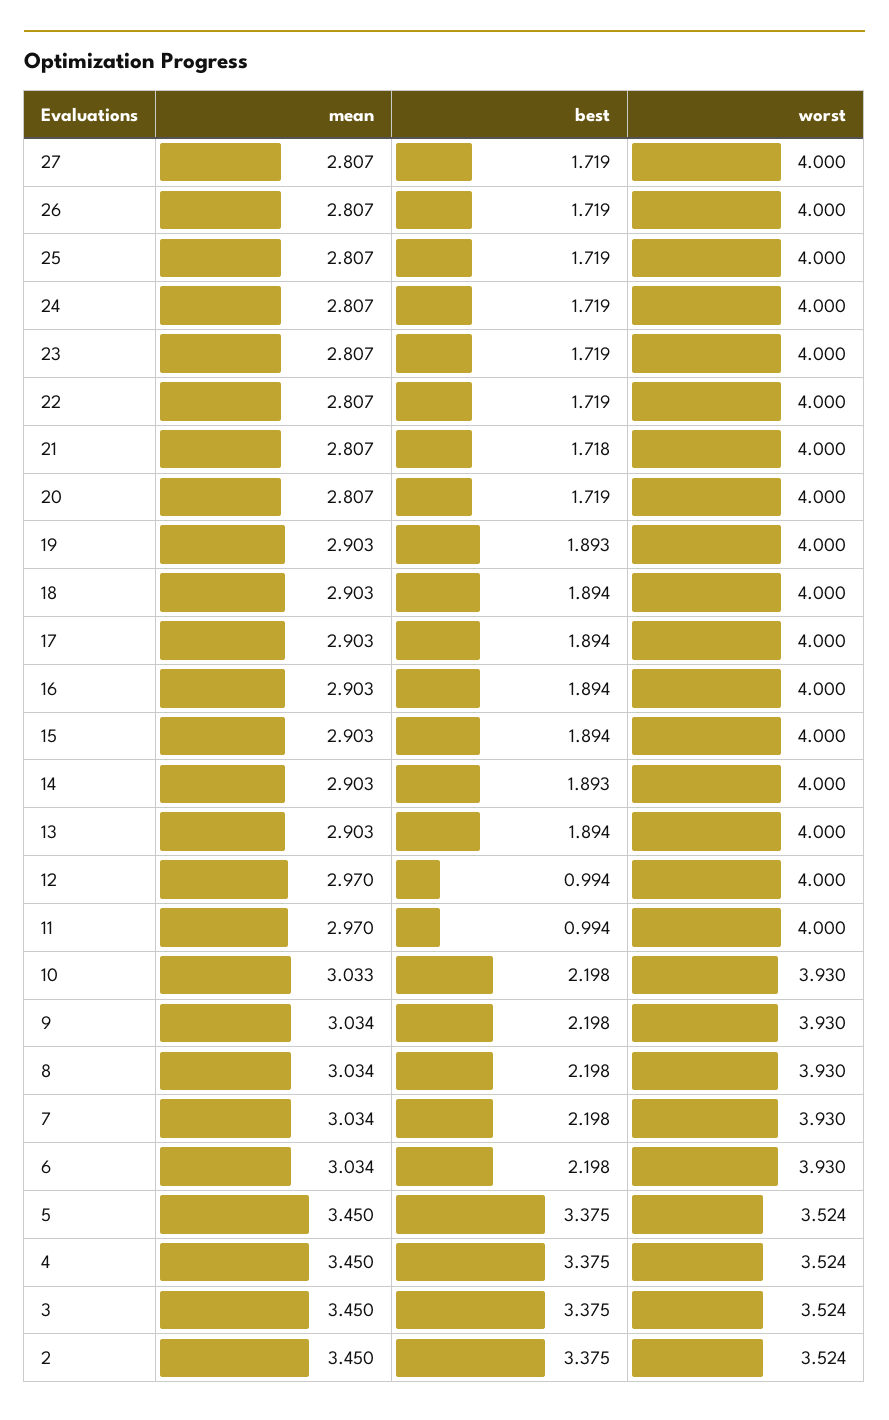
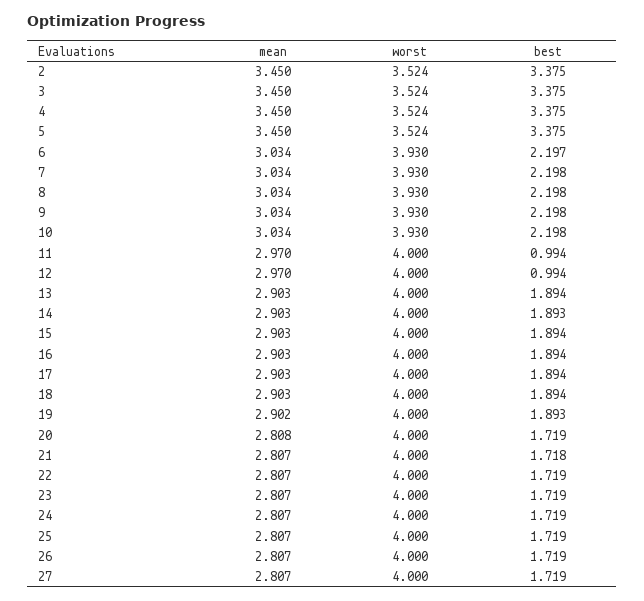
mean, 20: 2.807 -> 2.808
mean, 19: 2.903 -> 2.902
mean, 10: 3.033 -> 3.034
best, 6: 2.198 -> 2.197

